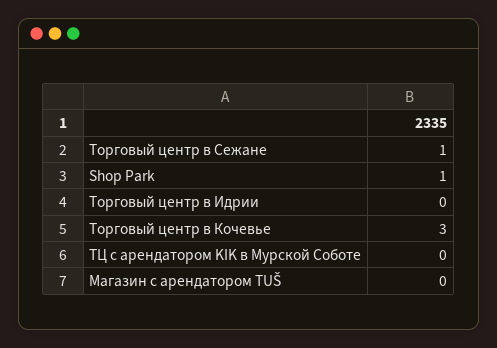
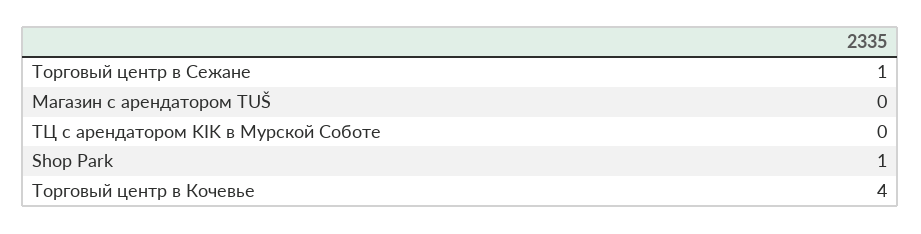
Торговый центр в Идрии: 0 -> none
Торговый центр в Кочевье: 3 -> 4

